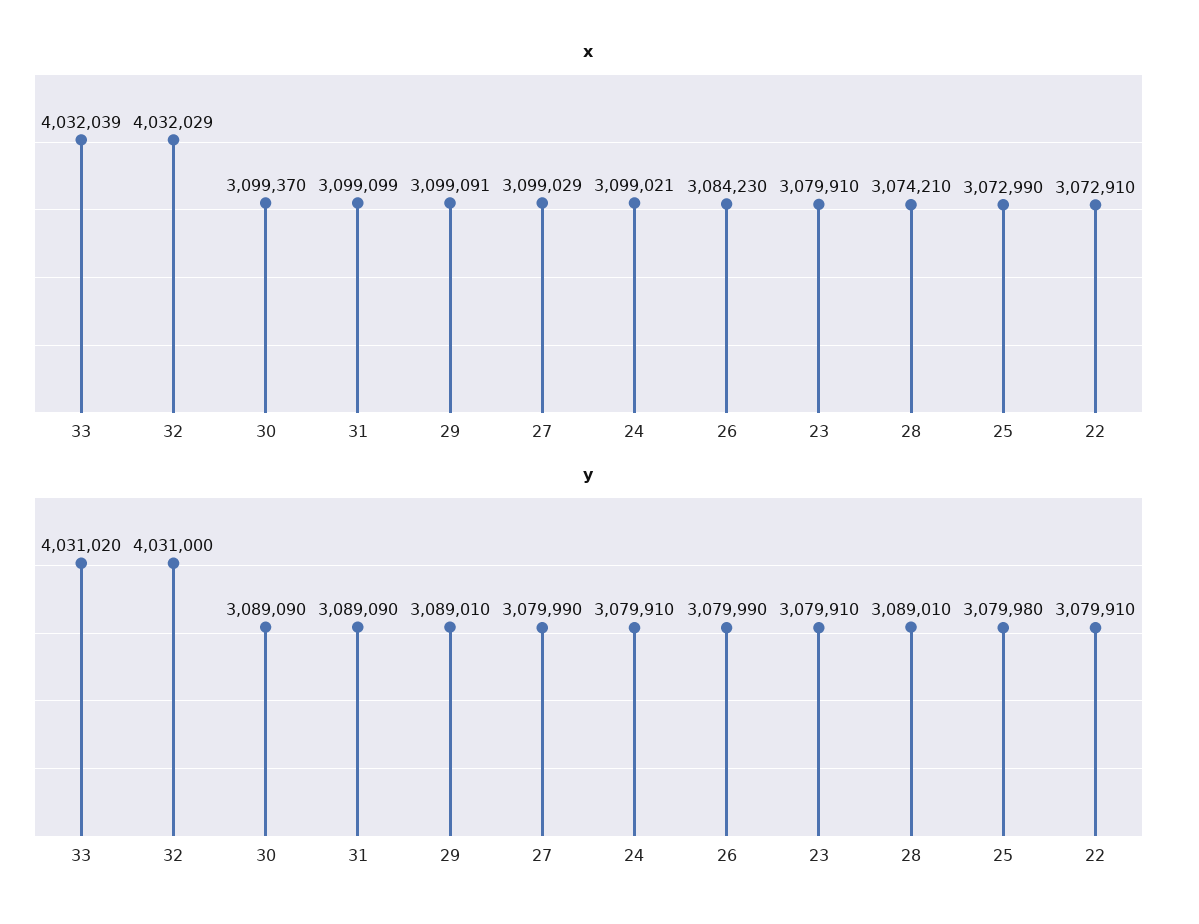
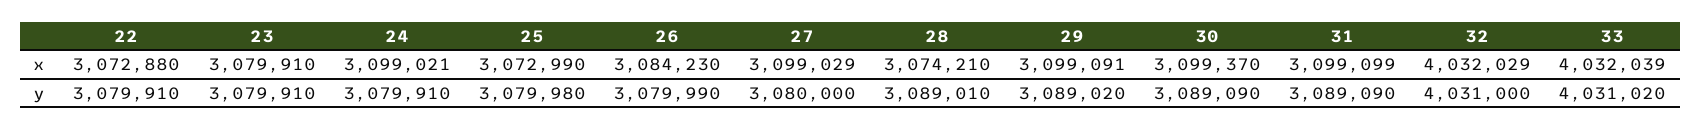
x, 22: 3072910 -> 3072880
y, 29: 3089010 -> 3089020
y, 27: 3079990 -> 3080000

